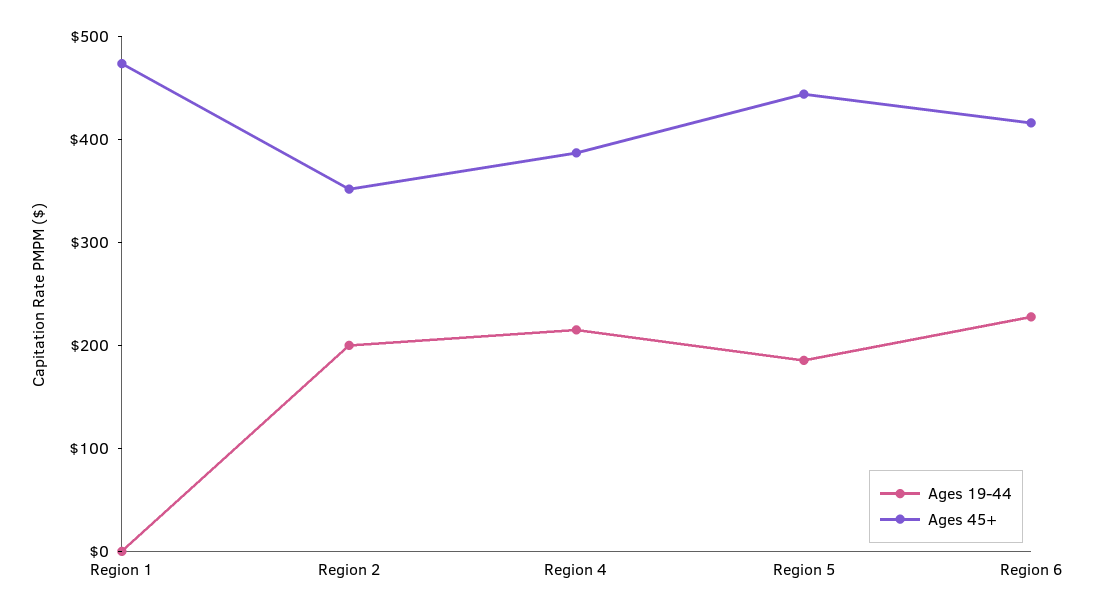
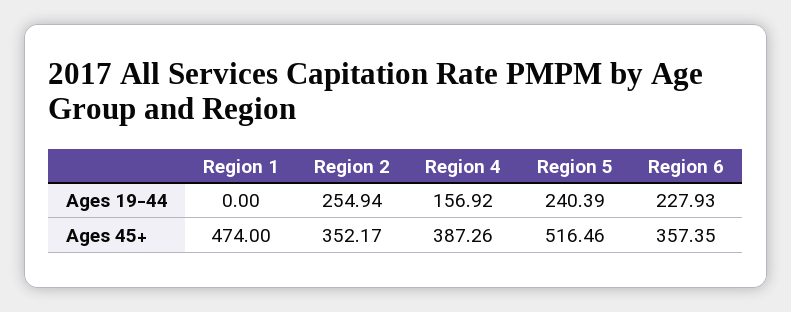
Ages 19-44, Region 2: 200 -> 254.94
Ages 19-44, Region 4: 220 -> 156.92
Ages 19-44, Region 5: 180 -> 240.39
Ages 45+, Region 5: 440 -> 516.46
Ages 45+, Region 6: 420 -> 357.35

